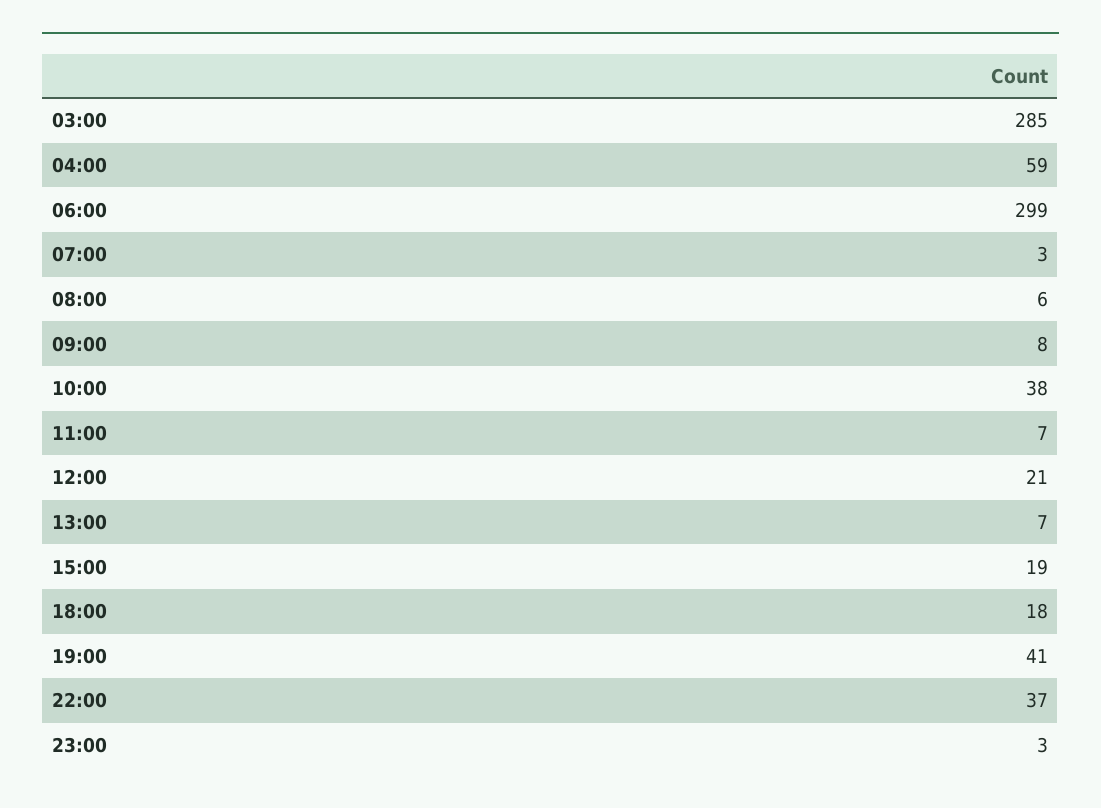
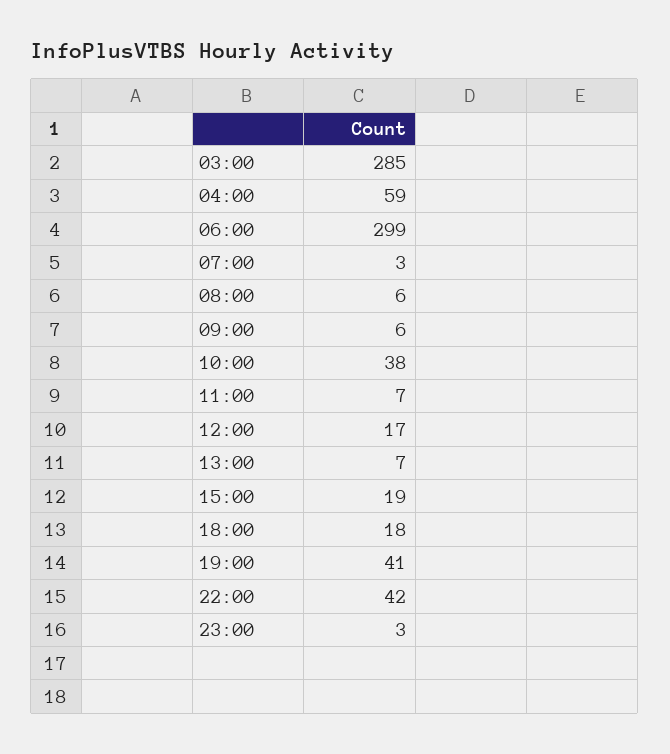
09:00: 8 -> 6
12:00: 21 -> 17
22:00: 37 -> 42

